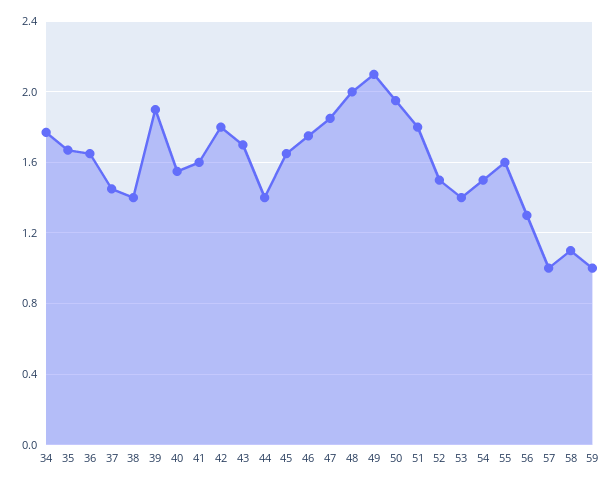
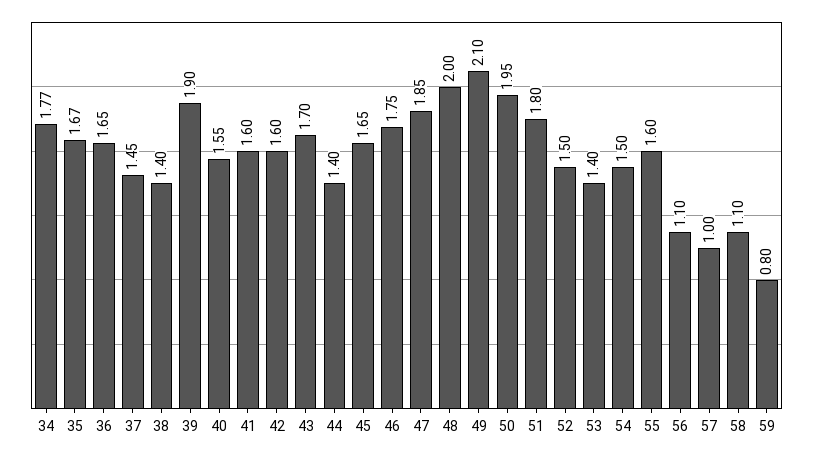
42: 1.8 -> 1.6
56: 1.3 -> 1.1
59: 1 -> 0.8

